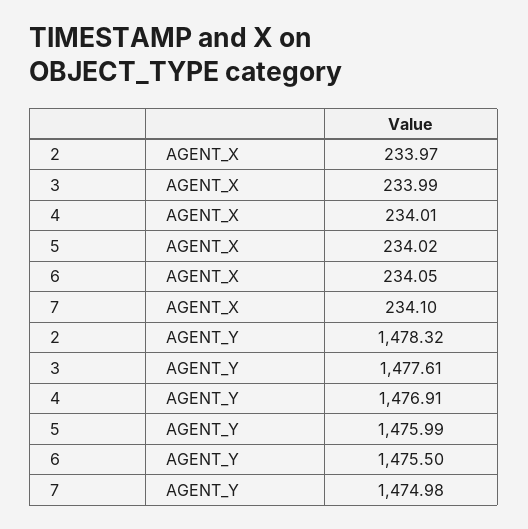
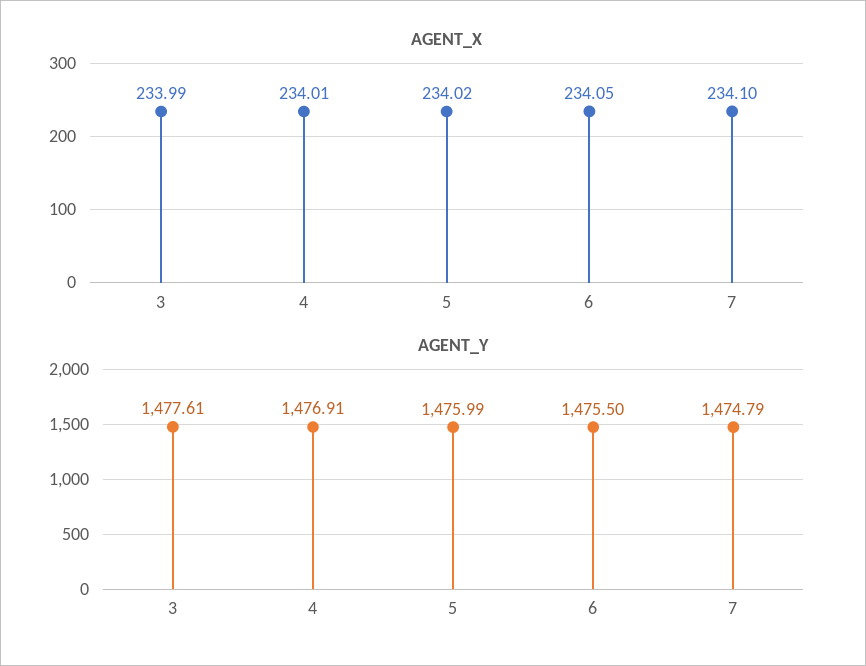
AGENT_X, 2: 233.97 -> none
AGENT_Y, 2: 1478.32 -> none
AGENT_Y, 7: 1474.98 -> 1474.79

